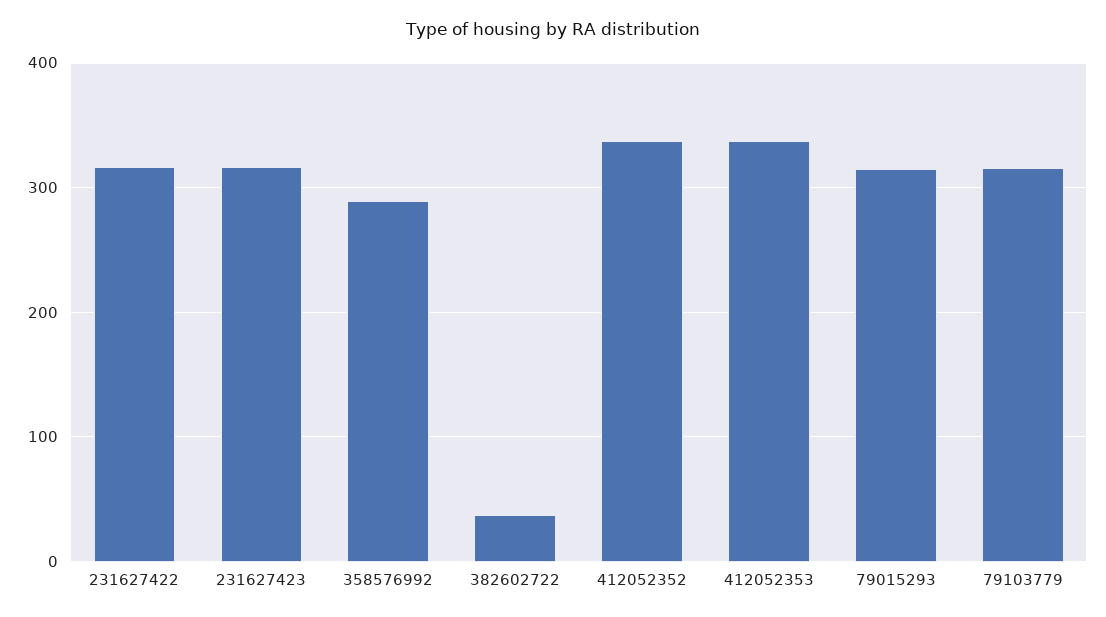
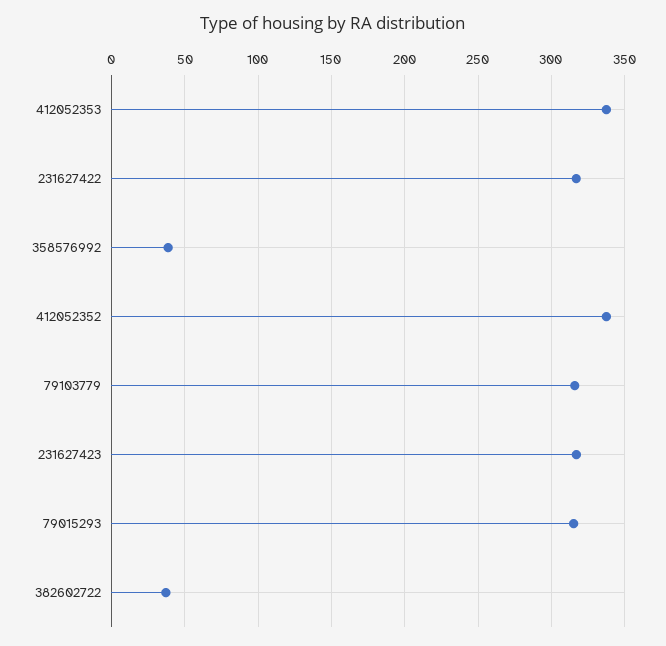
358576992: 290 -> 40

